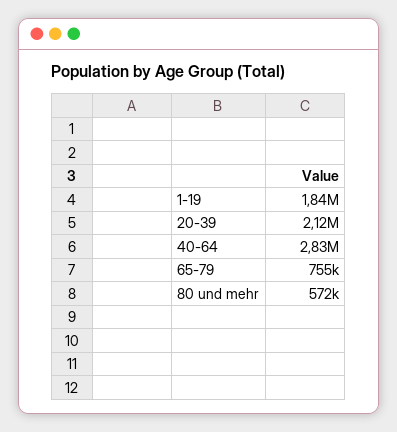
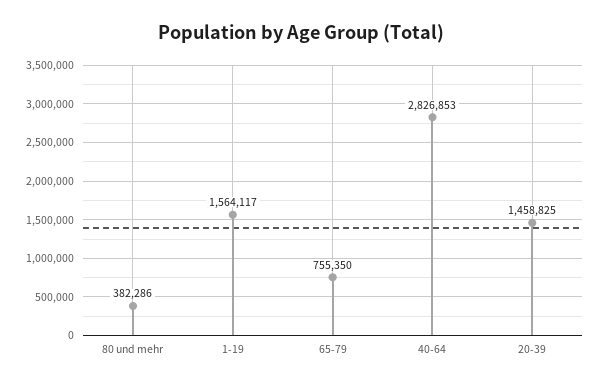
1-19: 1840000 -> 1564117
20-39: 2120000 -> 1458825
80 und mehr: 572000 -> 382286

